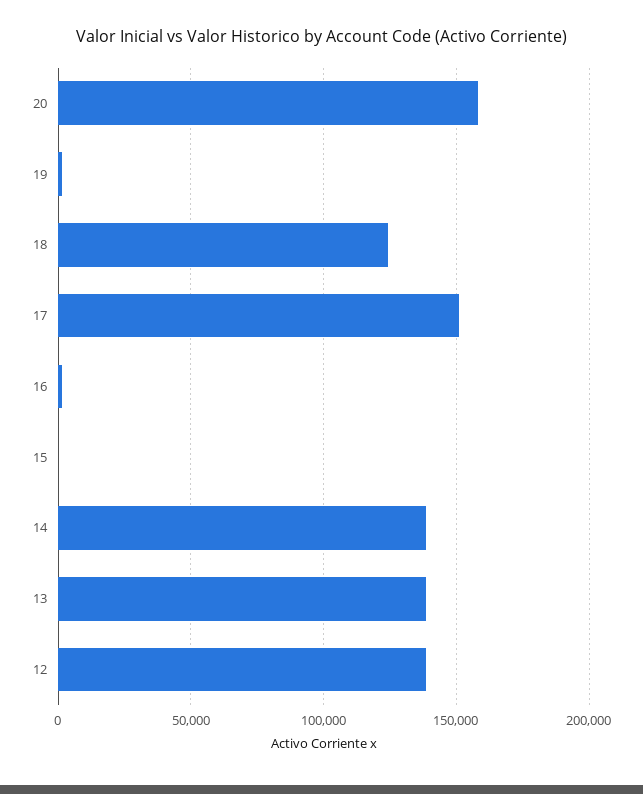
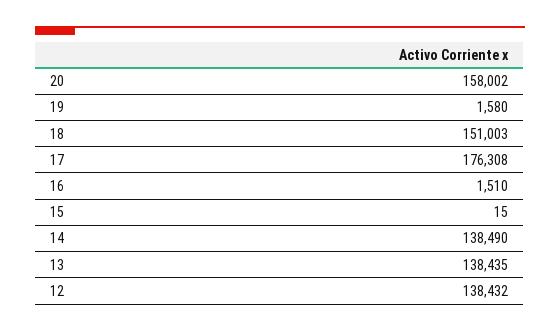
18: 125000 -> 151003
17: 150000 -> 176308

